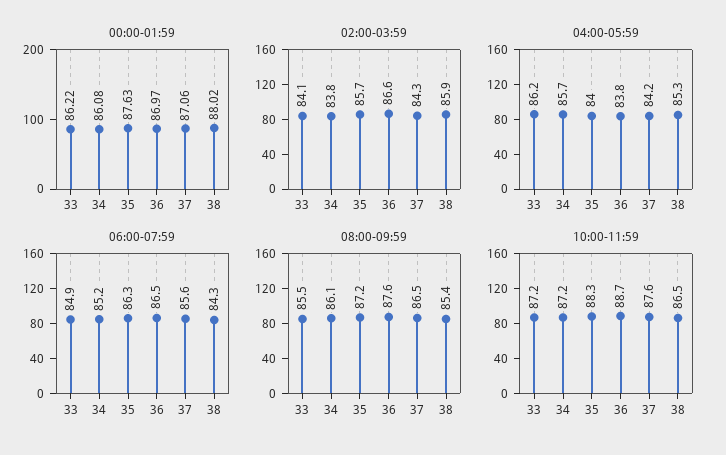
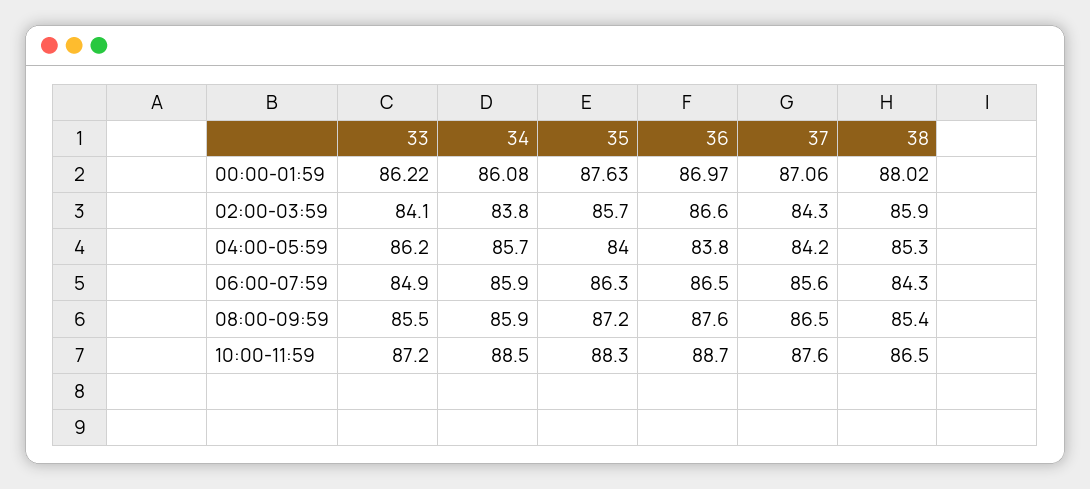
06:00-07:59, 34: 85.2 -> 85.9
08:00-09:59, 34: 86.1 -> 85.9
10:00-11:59, 34: 87.2 -> 88.5

